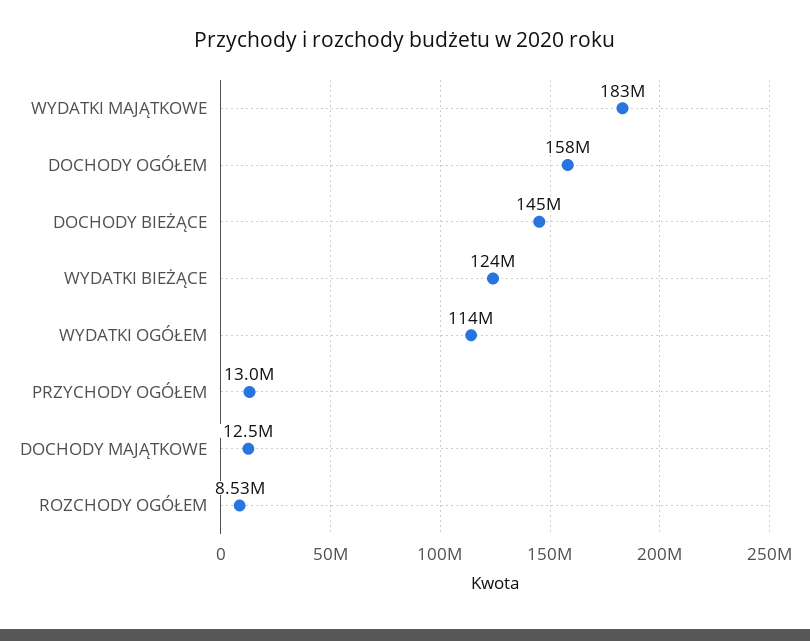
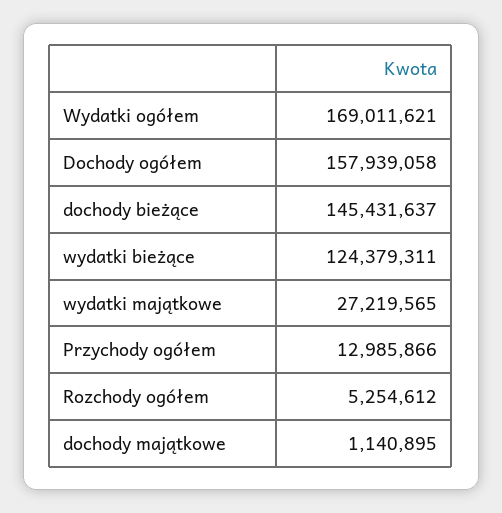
WYDATKI MAJĄTKOWE: 183000000 -> 27219565
WYDATKI OGÓŁEM: 114000000 -> 169011621
DOCHODY MAJĄTKOWE: 12500000 -> 1140895
ROZCHODY OGÓŁEM: 8530000 -> 5254612

